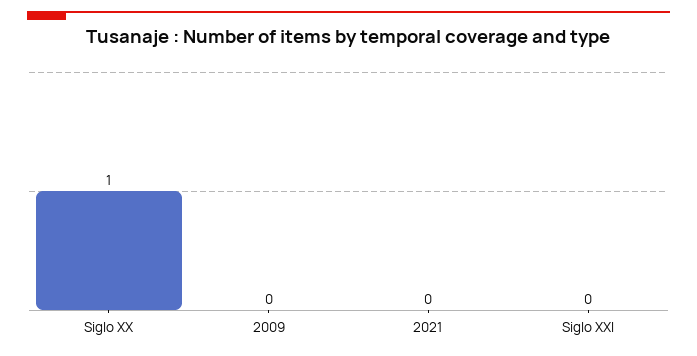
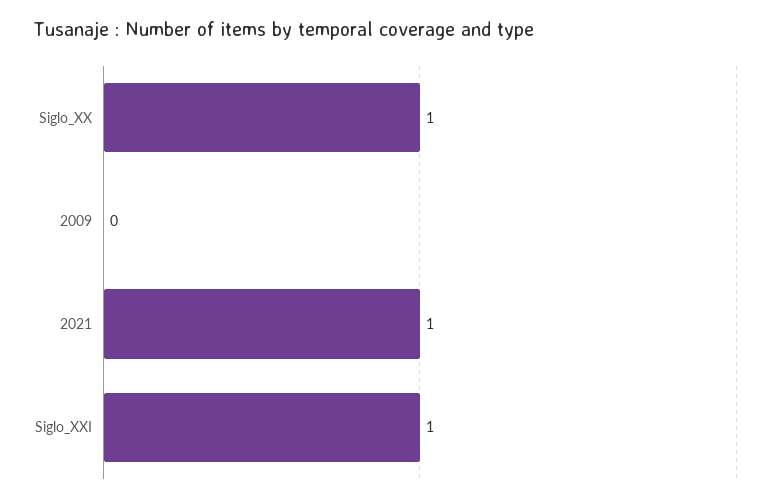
2021: 0 -> 1
Siglo XXI: 0 -> 1

